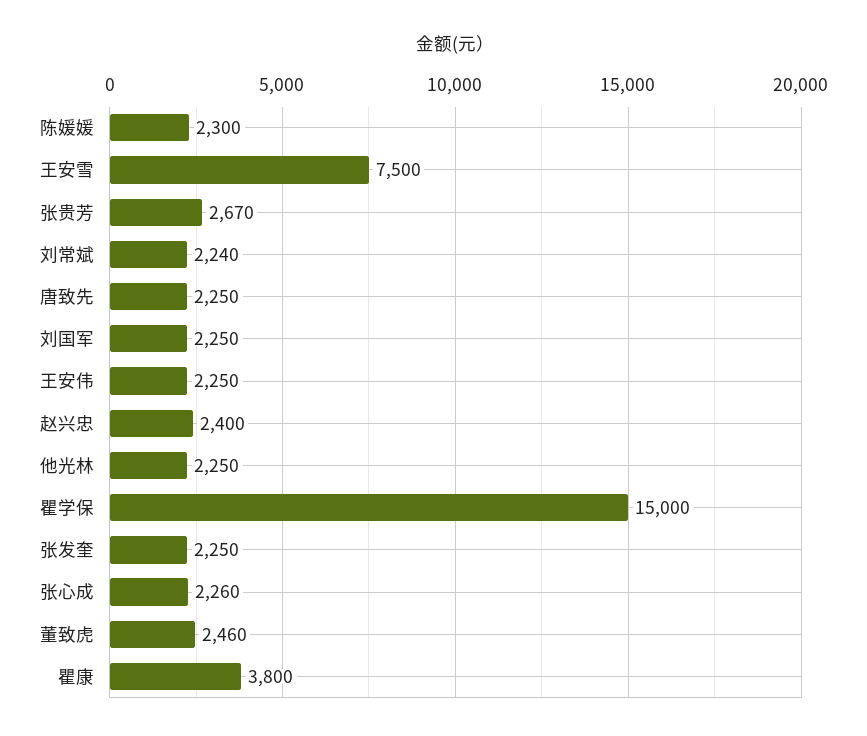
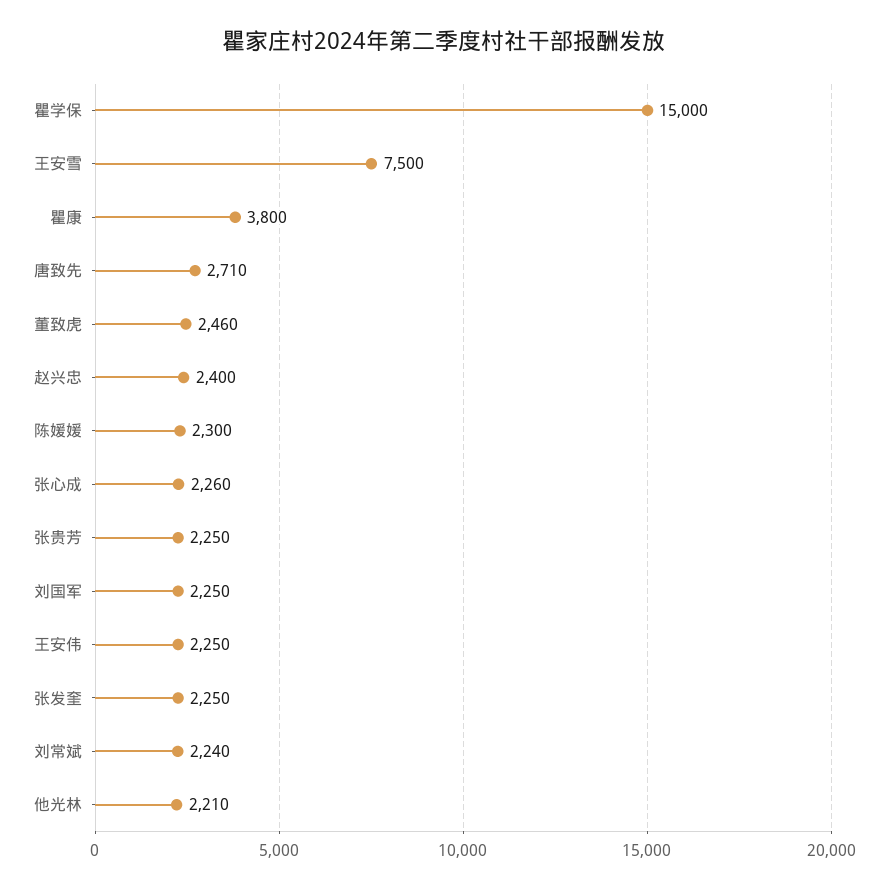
张贵芳: 2670 -> 2250
唐致先: 2250 -> 2710
他光林: 2250 -> 2210

